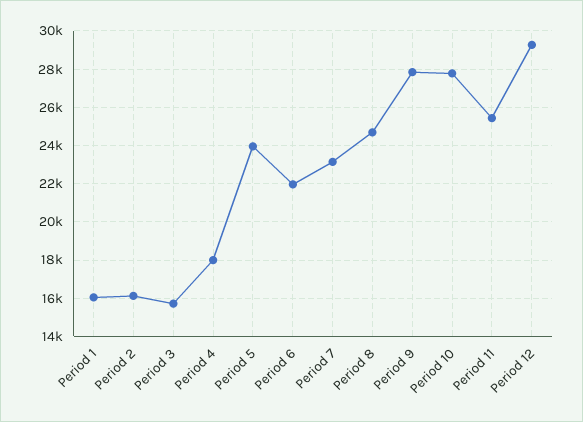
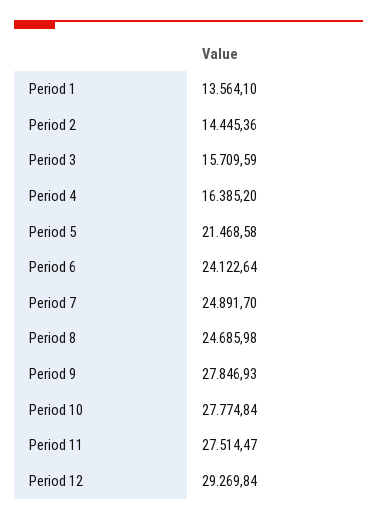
Period 1: 16000 -> 13564.1
Period 2: 16000 -> 14445.36
Period 4: 18000 -> 16385.2
Period 5: 24000 -> 21468.58
Period 6: 22000 -> 24122.64
Period 7: 23000 -> 24891.7
Period 11: 25500 -> 27514.47

